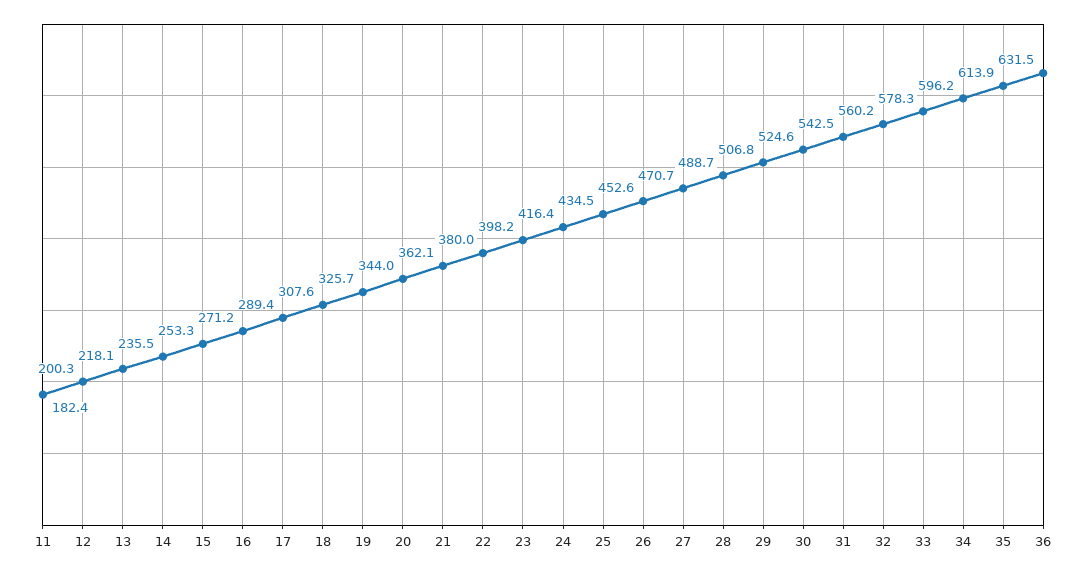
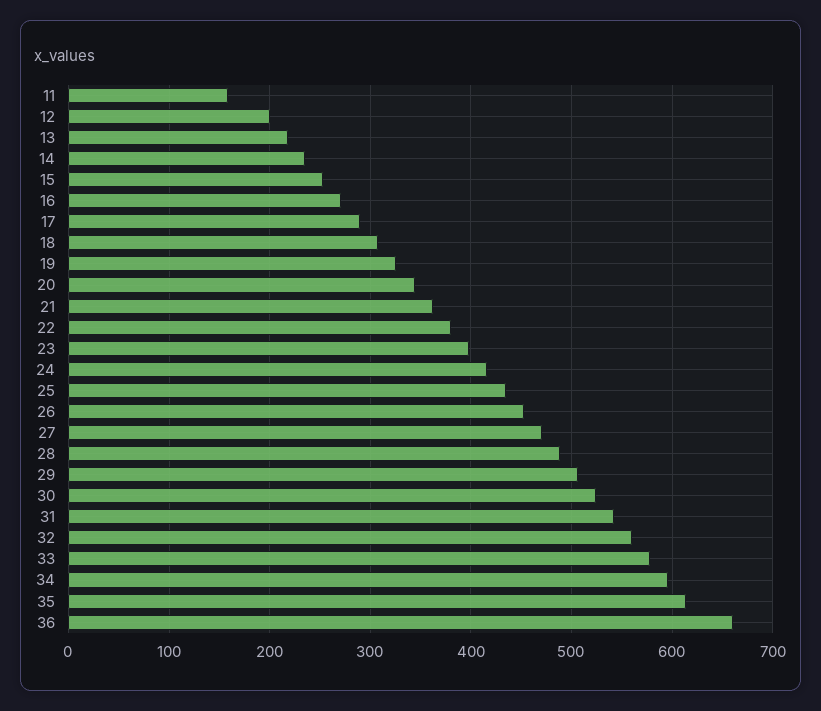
11: 182.4 -> 160
36: 631.5 -> 660

